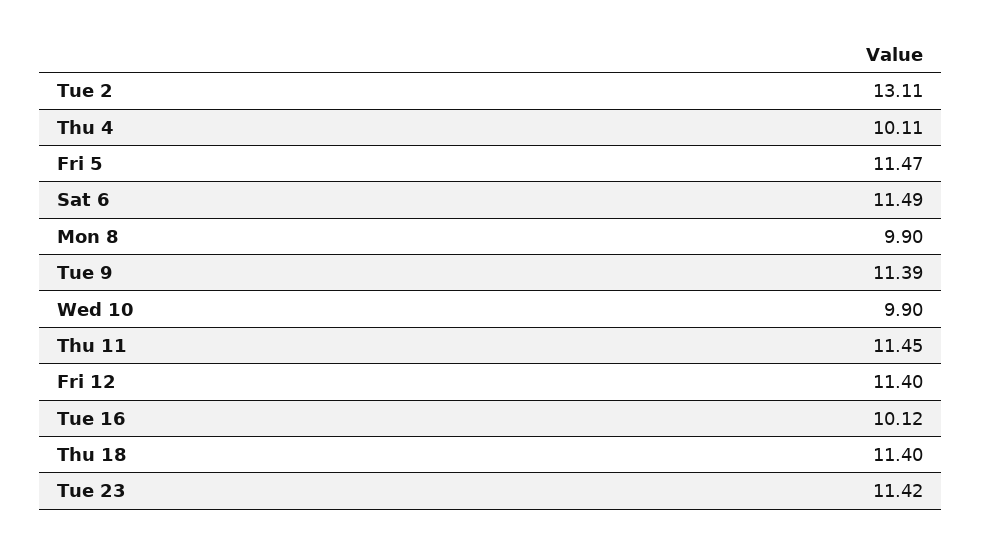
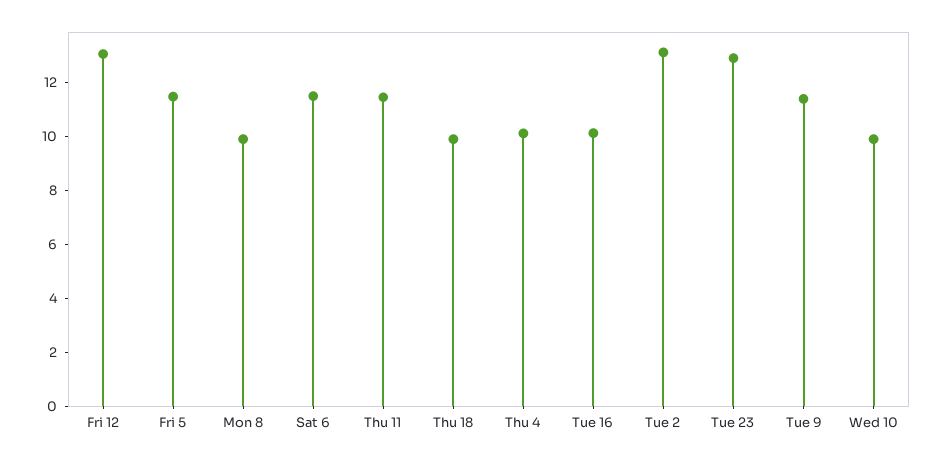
Fri 12: 11.4 -> 13
Thu 18: 11.4 -> 10
Tue 23: 11.42 -> 13

